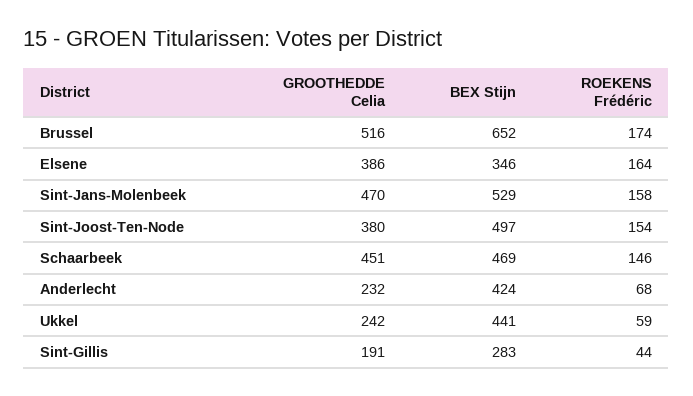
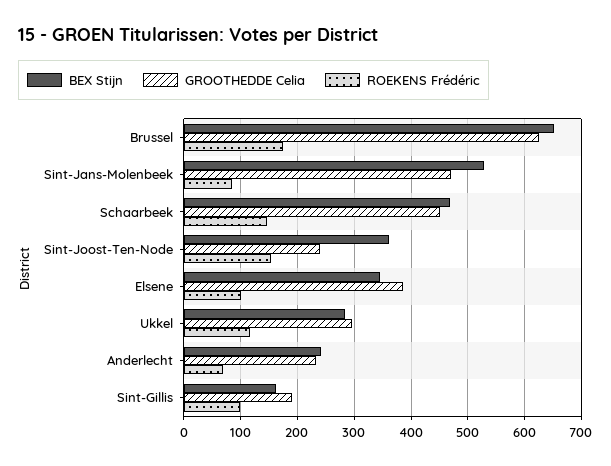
GROOTHEDDE Celia, Brussel: 516 -> 620
ROEKENS Frédéric, Elsene: 164 -> 100
ROEKENS Frédéric, Sint-Jans-Molenbeek: 158 -> 80
GROOTHEDDE Celia, Sint-Joost-Ten-Node: 380 -> 240
BEX Stijn, Sint-Joost-Ten-Node: 497 -> 360
BEX Stijn, Anderlecht: 424 -> 240
GROOTHEDDE Celia, Ukkel: 242 -> 300
BEX Stijn, Ukkel: 441 -> 280
ROEKENS Frédéric, Ukkel: 59 -> 120
BEX Stijn, Sint-Gillis: 283 -> 160
ROEKENS Frédéric, Sint-Gillis: 44 -> 100

